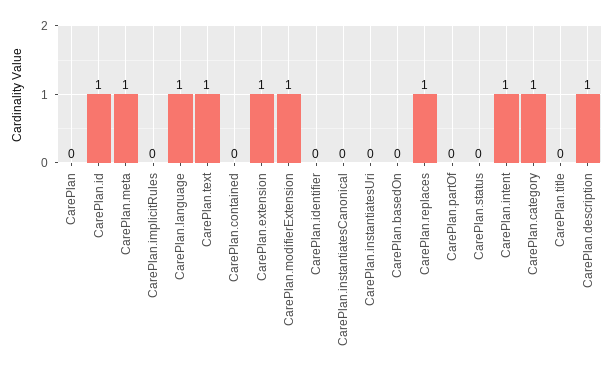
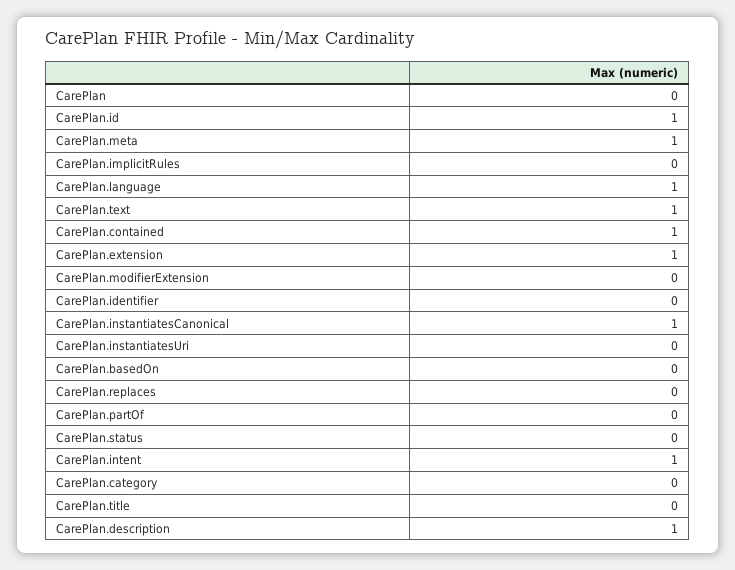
CarePlan.contained: 0 -> 1
CarePlan.modifierExtension: 1 -> 0
CarePlan.instantiatesCanonical: 0 -> 1
CarePlan.replaces: 1 -> 0
CarePlan.category: 1 -> 0

